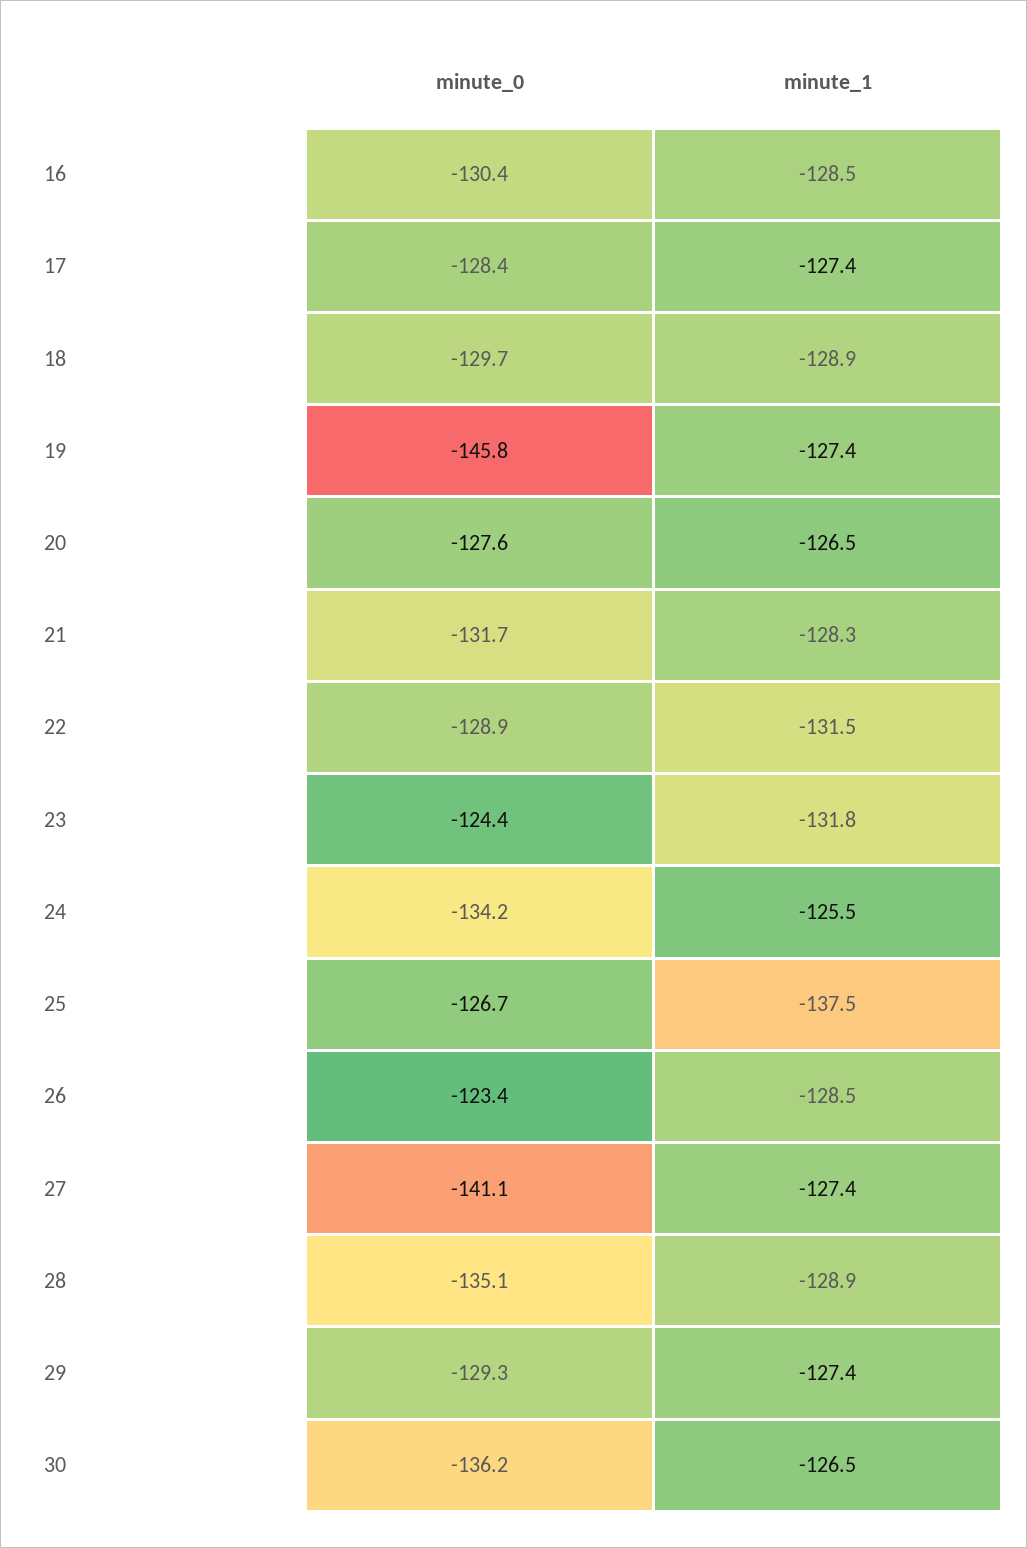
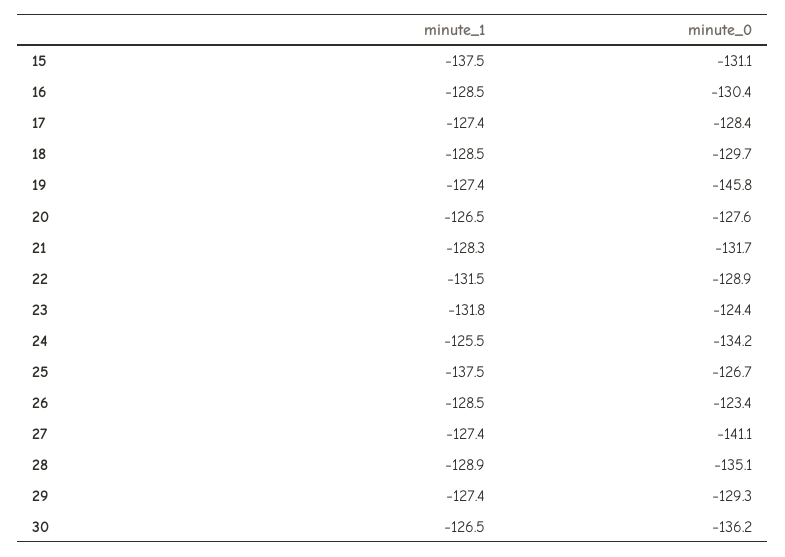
minute_1, 18: -128.9 -> -128.5
minute_1, 15: none -> -137.5
minute_0, 15: none -> -131.1

